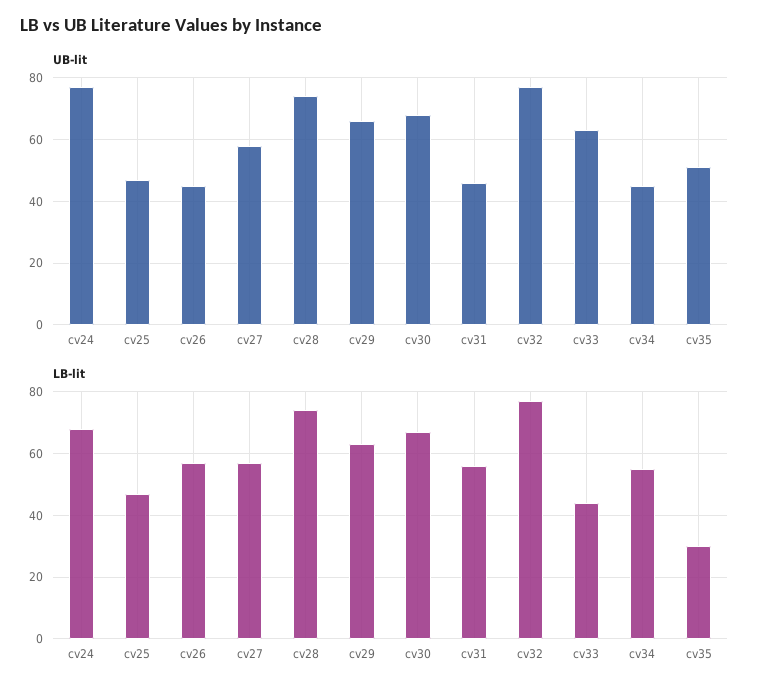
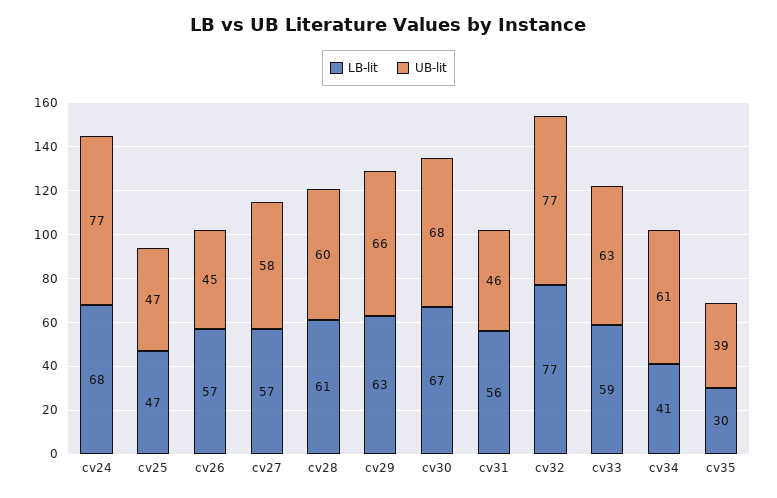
UB-lit, cv28: 75 -> 60
UB-lit, cv34: 45 -> 61
UB-lit, cv35: 50 -> 39
LB-lit, cv28: 75 -> 61
LB-lit, cv33: 45 -> 59
LB-lit, cv34: 55 -> 41

